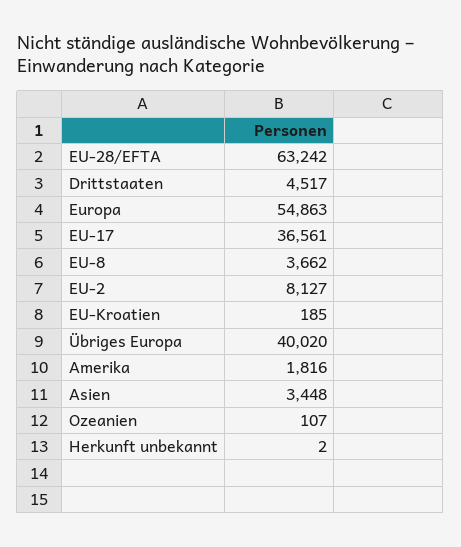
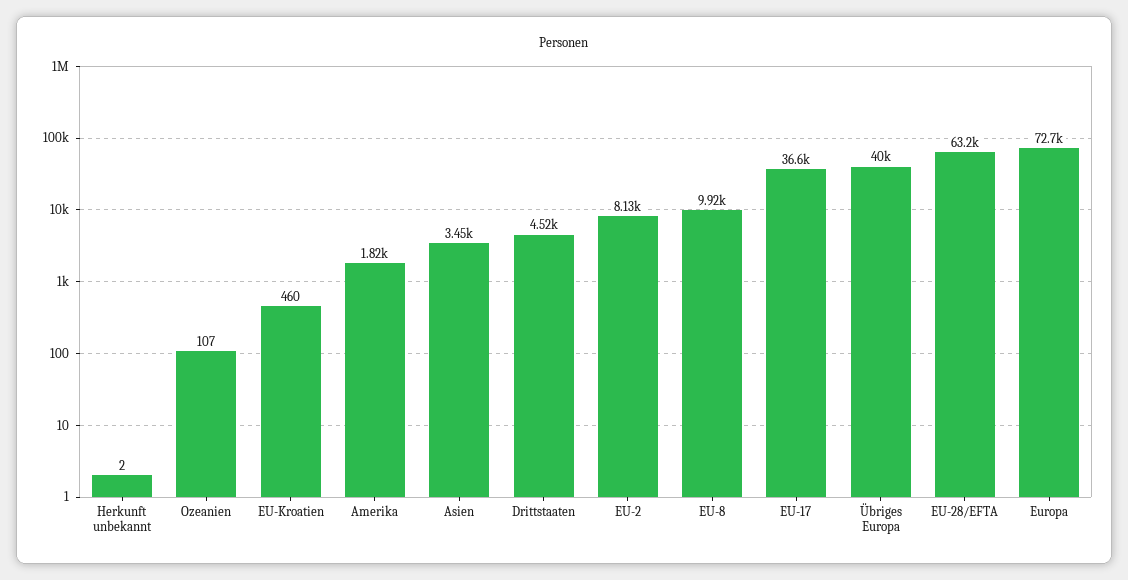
Europa: 54863 -> 72700
EU-8: 3662 -> 9920
EU-Kroatien: 185 -> 460

